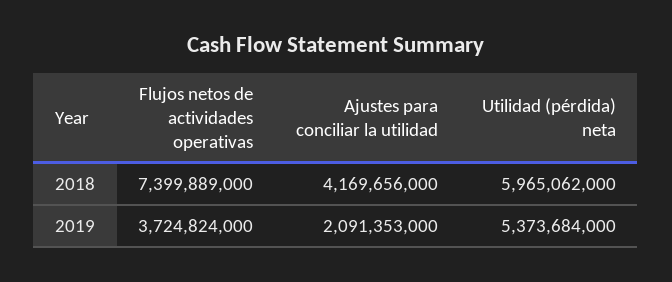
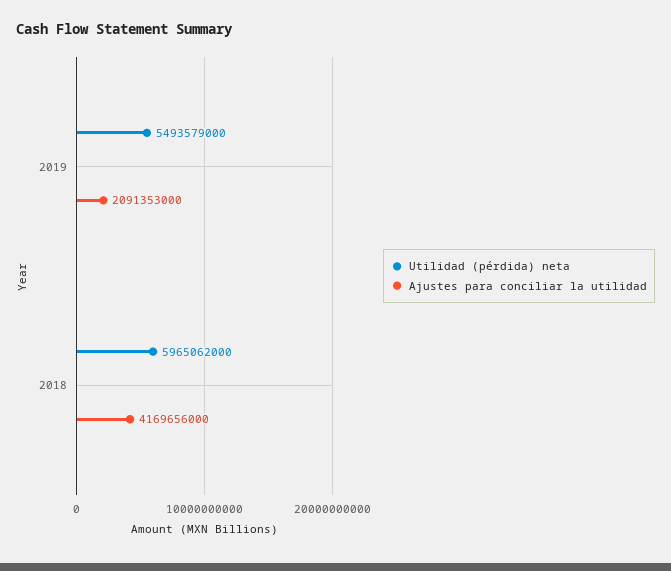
Flujos netos de actividades operativas, 2018: 7399889000 -> none
Flujos netos de actividades operativas, 2019: 3724824000 -> none
Utilidad (pérdida) neta, 2019: 5373684000 -> 5493579000

